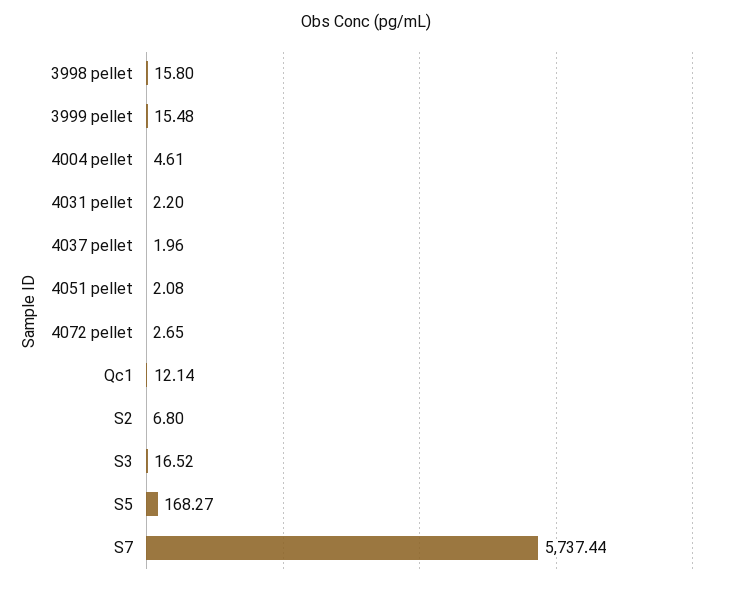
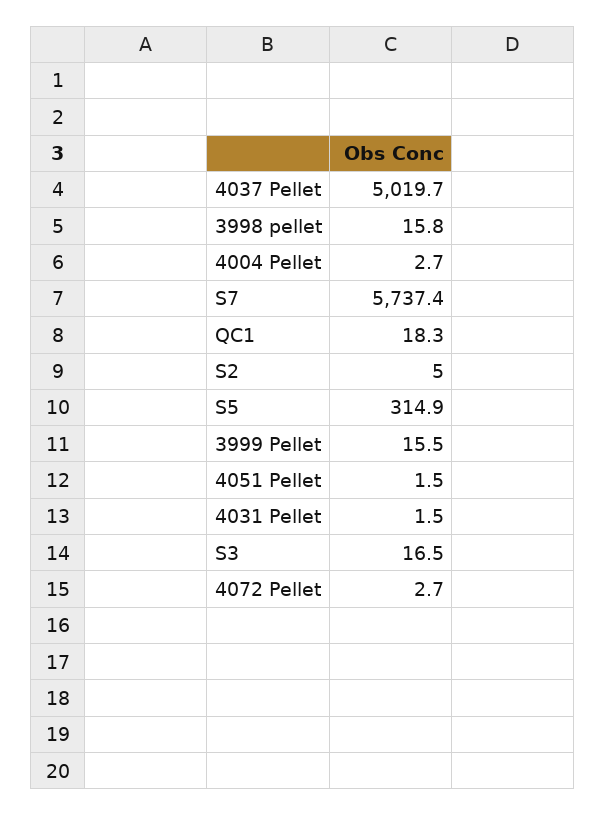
4004 pellet: 4.61 -> 2.7
4031 pellet: 2.2 -> 1.5
4037 pellet: 1.96 -> 5019.7
4051 pellet: 2.08 -> 1.5
Qc1: 12.14 -> 18.3
S2: 6.8 -> 5
S5: 168.27 -> 314.9

